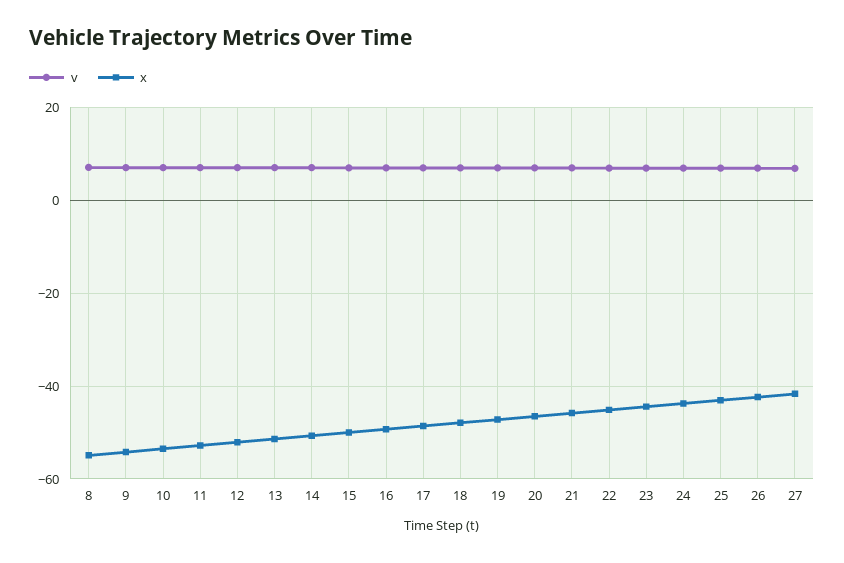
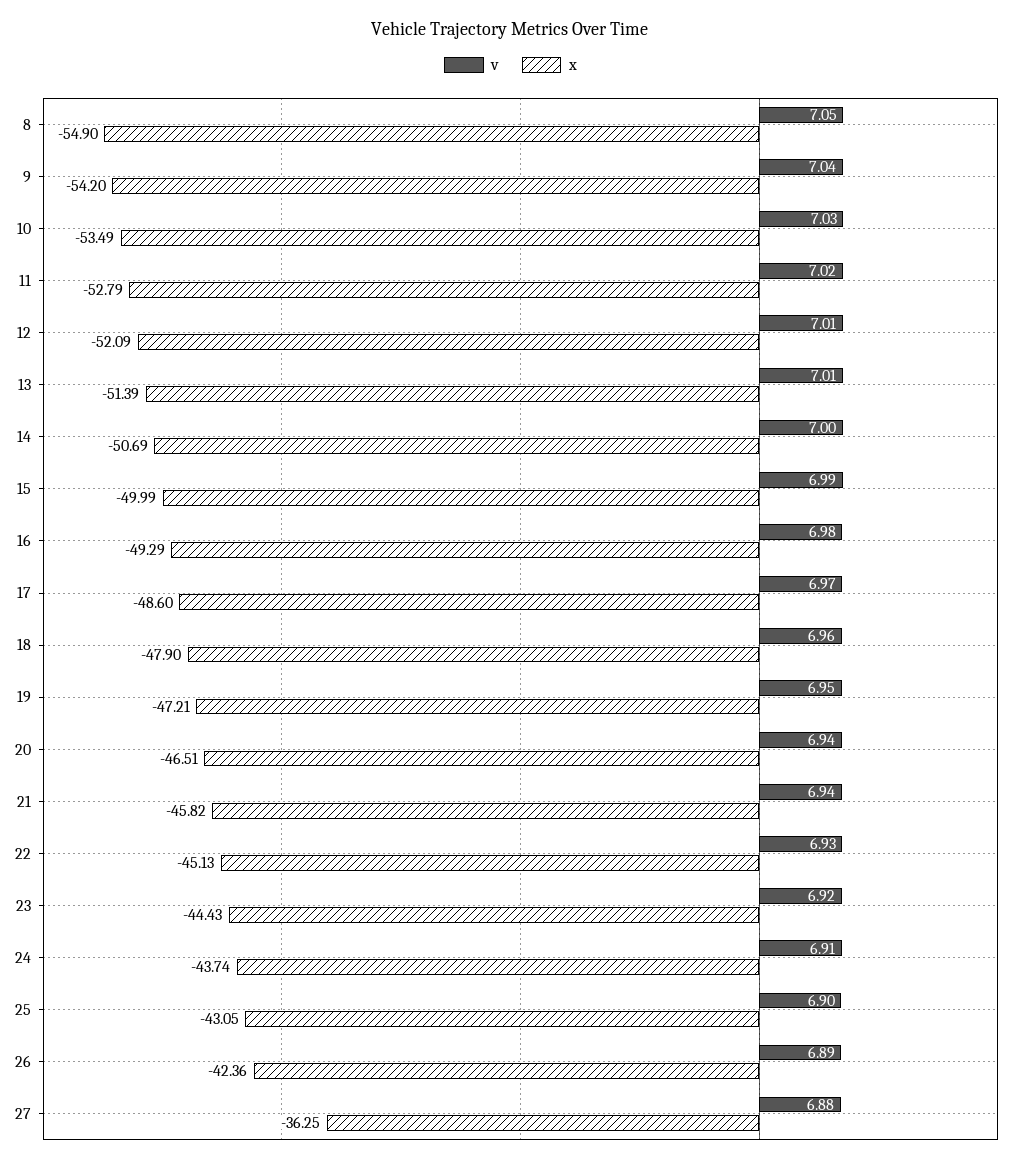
x, 27: -42 -> -36.25

